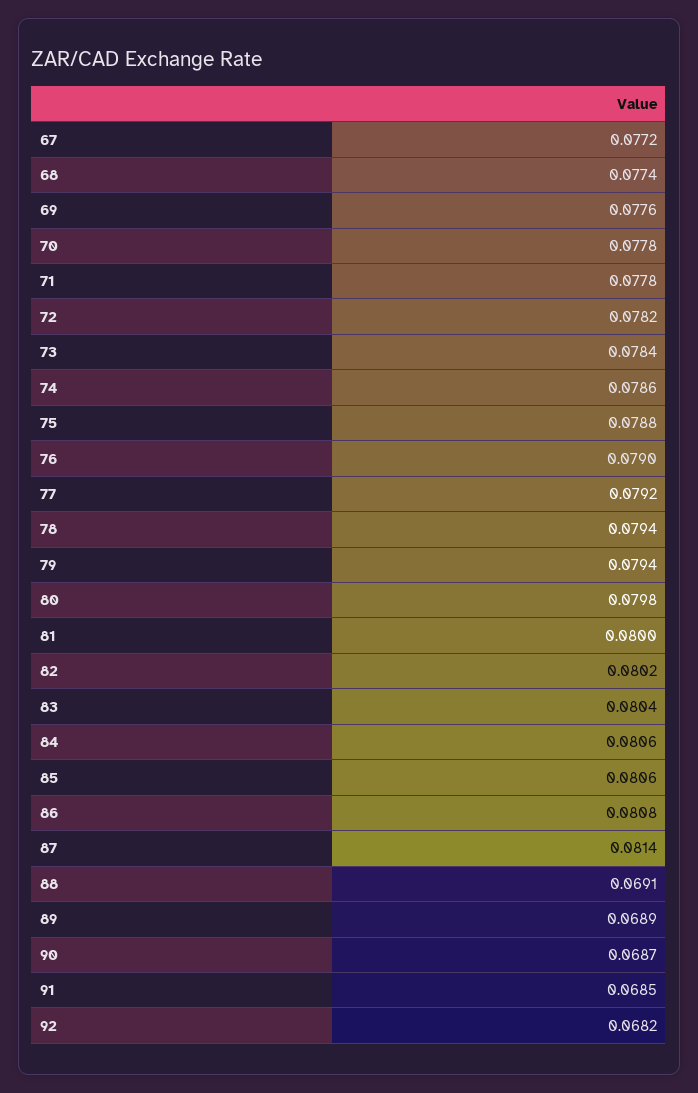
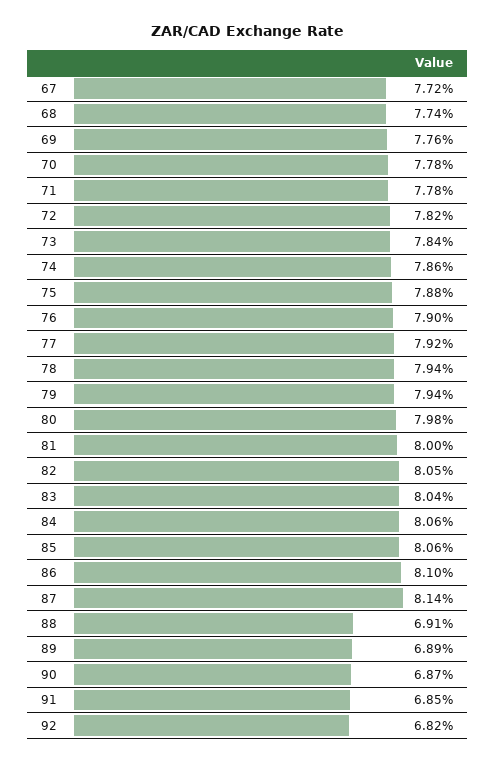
82: 0.0802 -> 0.0805
86: 0.0808 -> 0.081

